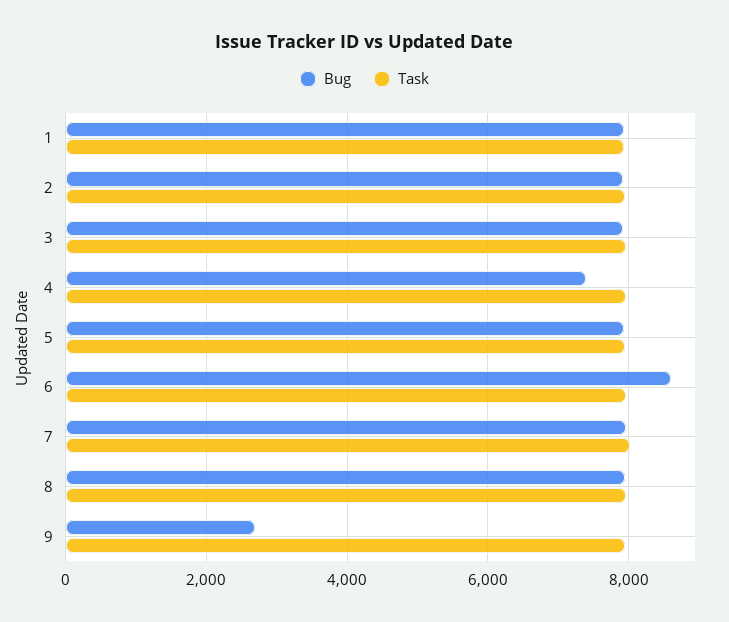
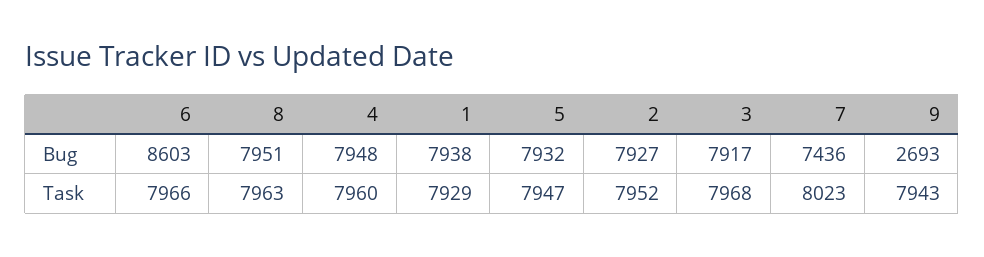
Bug, 4: 7400 -> 7948
Bug, 7: 8000 -> 7436

